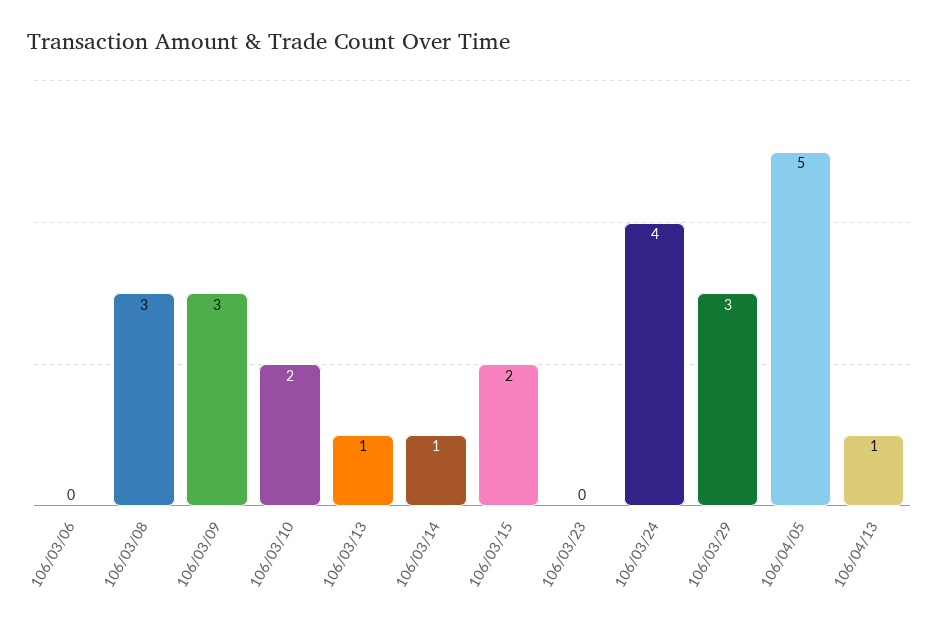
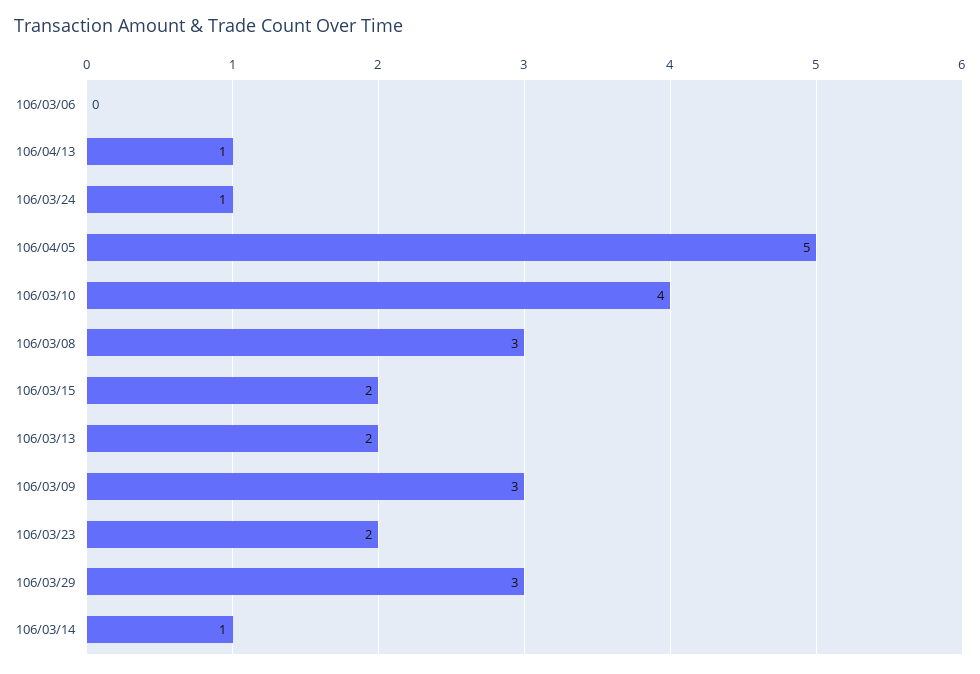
106/03/10: 2 -> 4
106/03/13: 1 -> 2
106/03/23: 0 -> 2
106/03/24: 4 -> 1

